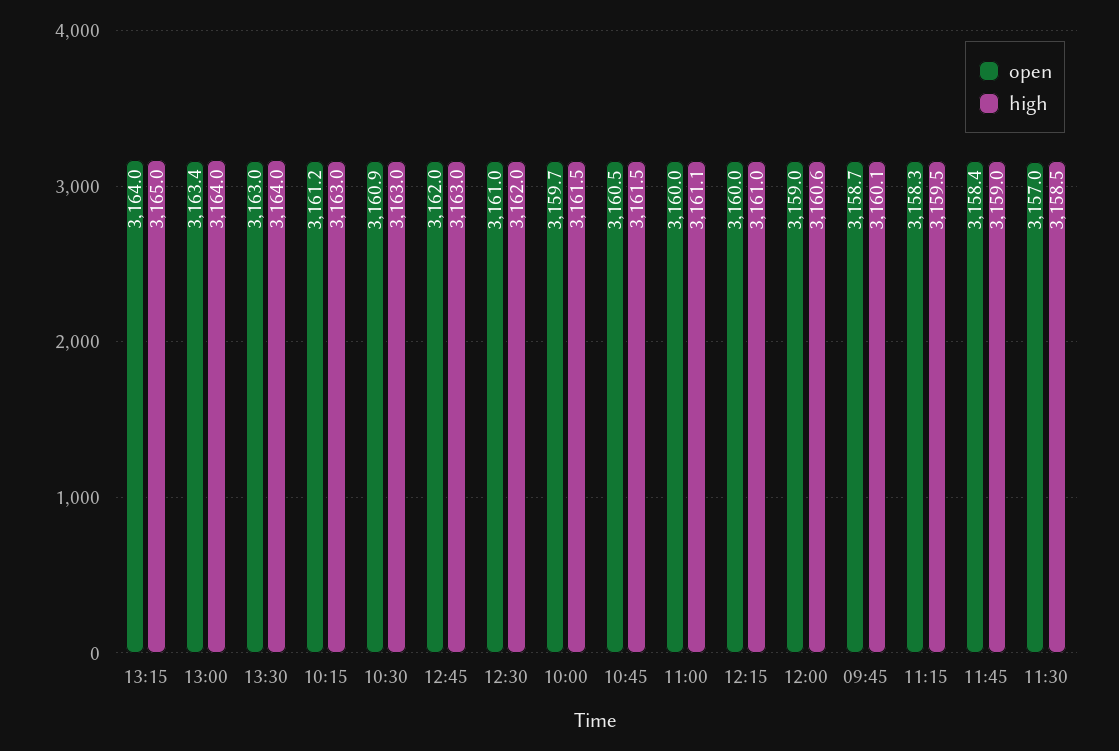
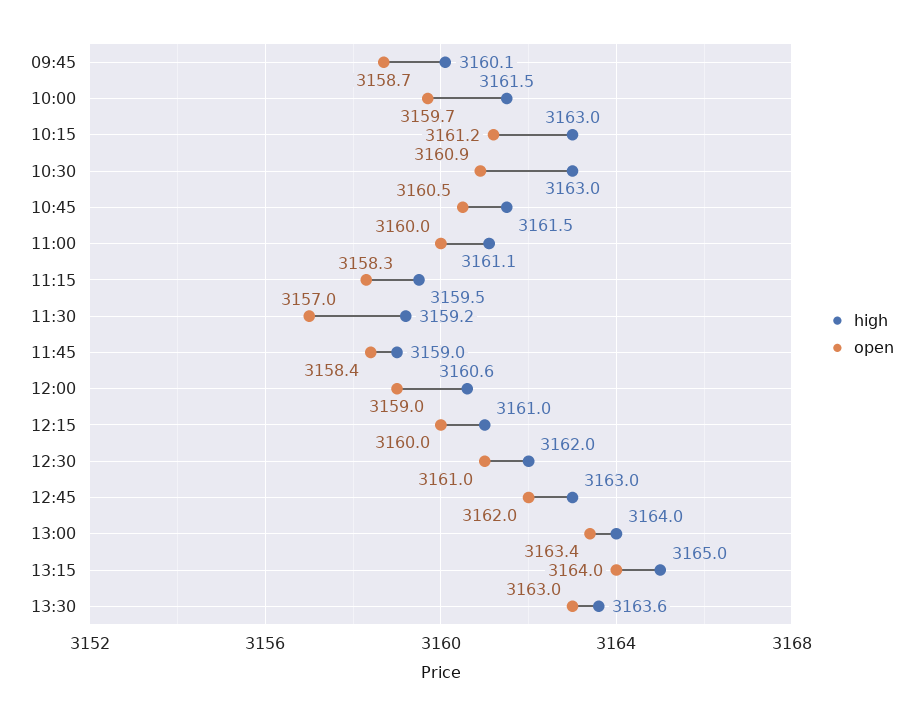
high, 13:30: 3164 -> 3163.6
high, 11:30: 3158.5 -> 3159.2

